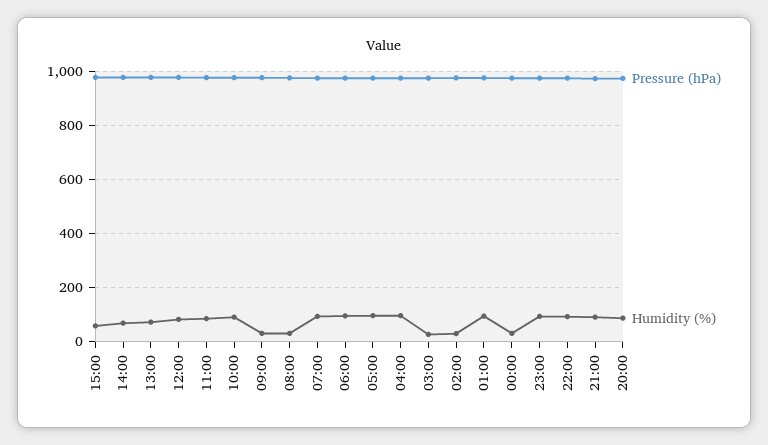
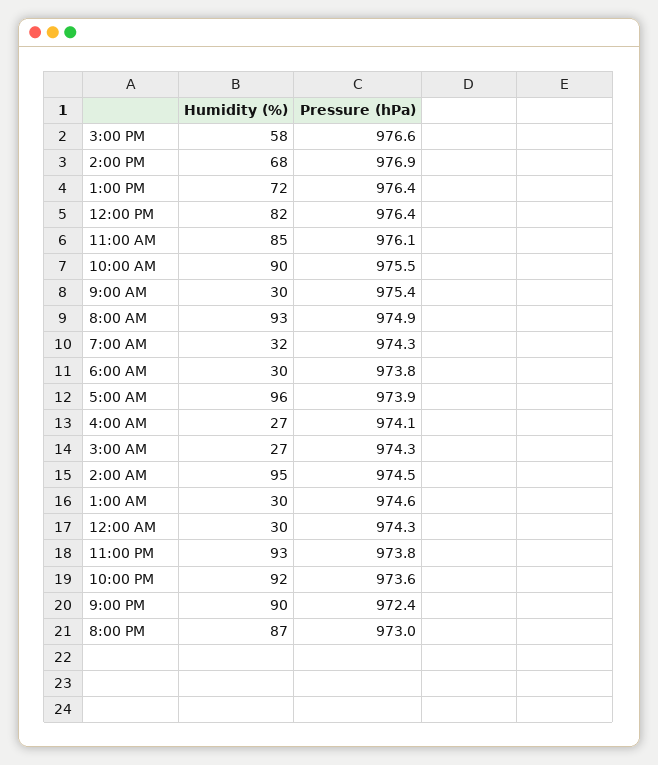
Humidity (%), 08:00: 25 -> 93
Humidity (%), 07:00: 100 -> 32
Humidity (%), 06:00: 100 -> 30
Humidity (%), 04:00: 100 -> 27
Humidity (%), 02:00: 25 -> 95
Humidity (%), 01:00: 100 -> 30

